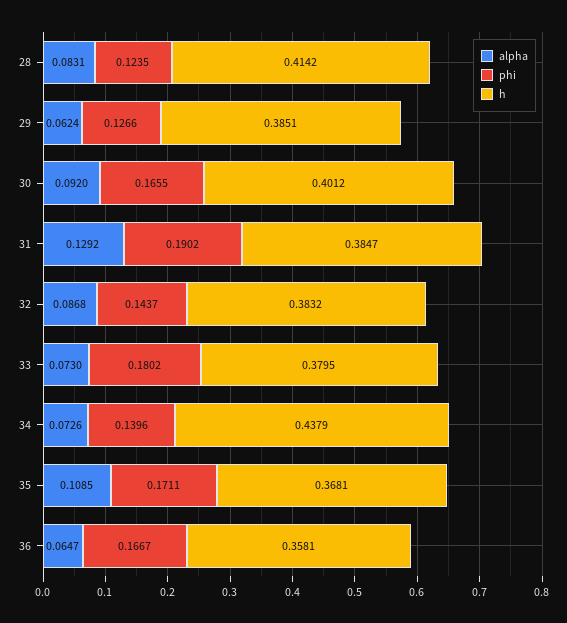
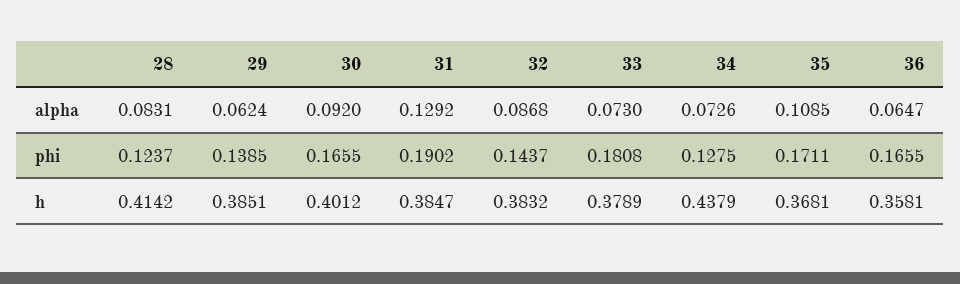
phi, 28: 0.1235 -> 0.1237
phi, 29: 0.1266 -> 0.1385
phi, 33: 0.1802 -> 0.1808
h, 33: 0.3795 -> 0.3789
phi, 34: 0.1396 -> 0.1275
phi, 36: 0.1667 -> 0.1655

